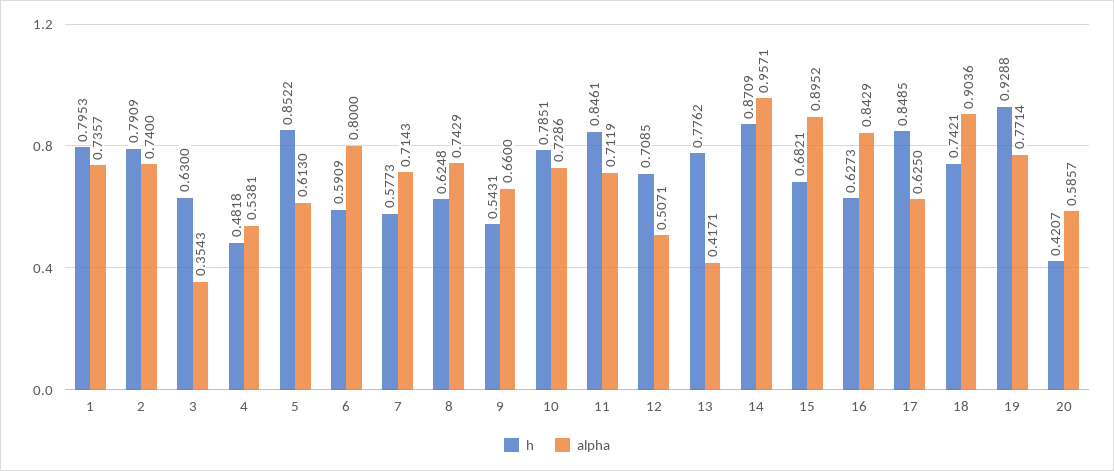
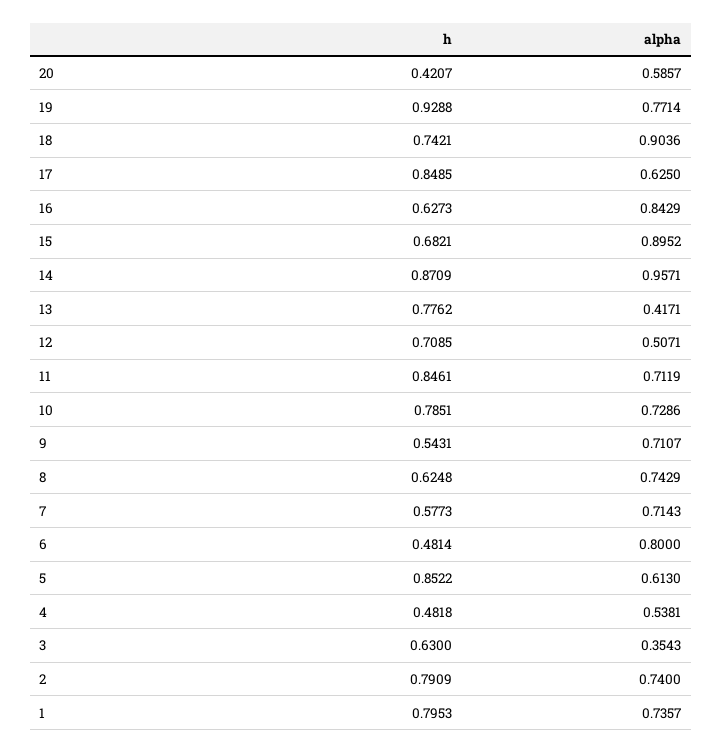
h, 6: 0.5909 -> 0.4814
alpha, 9: 0.66 -> 0.7107

